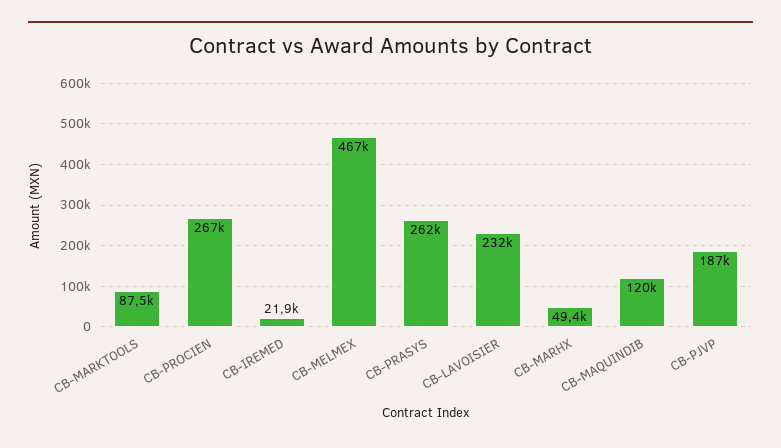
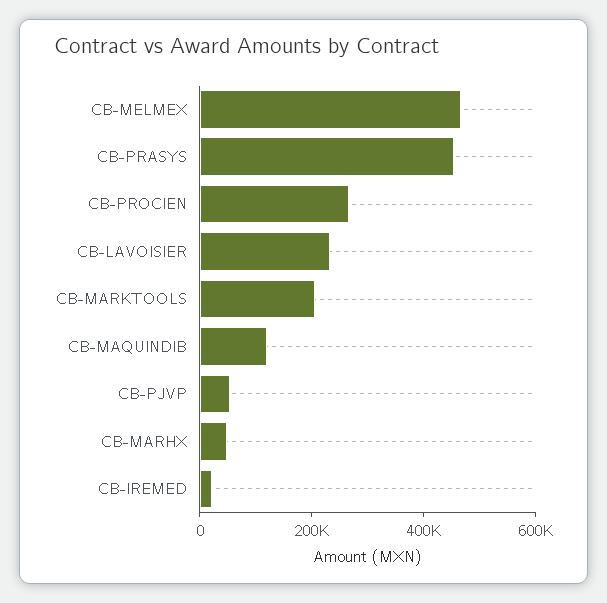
CB-MARKTOOLS: 87500 -> 200000
CB-PRASYS: 262000 -> 450000
CB-PJVP: 187000 -> 50000

